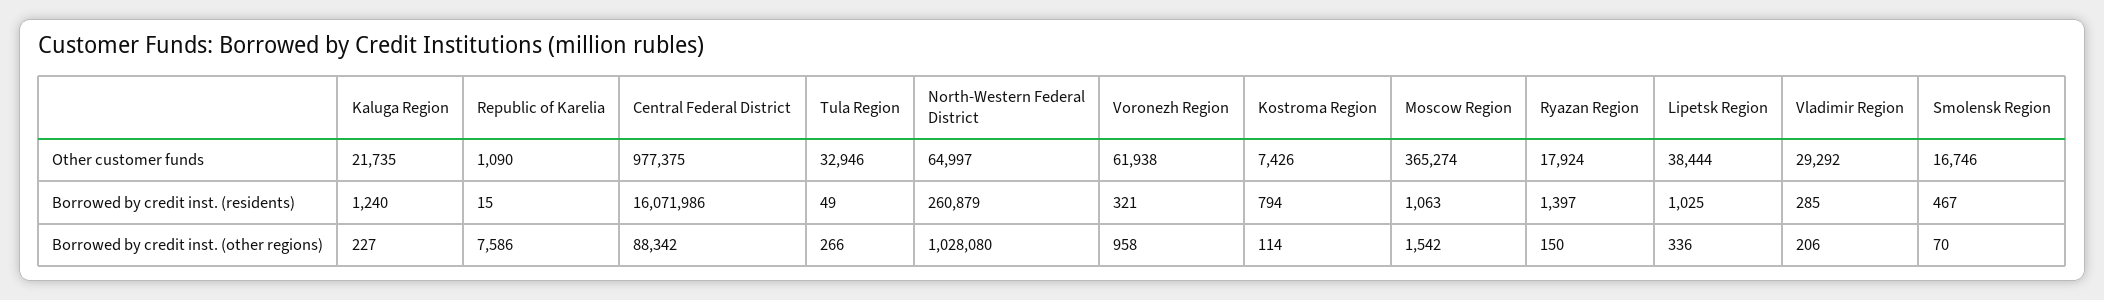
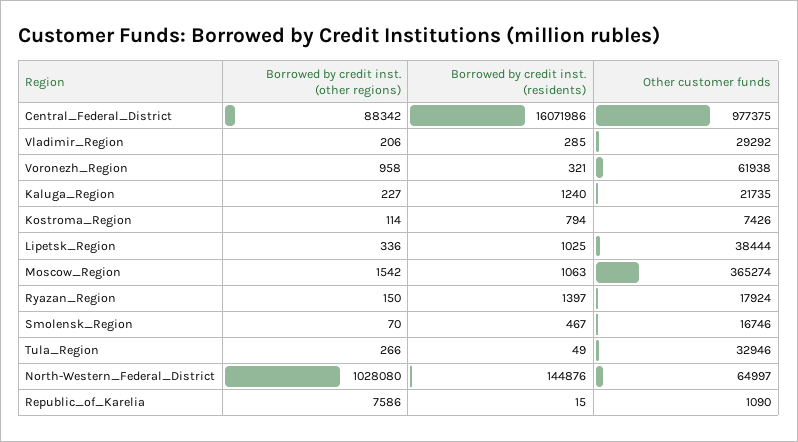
North-Western Federal District, Borrowed by credit inst. (residents): 260879 -> 144876

